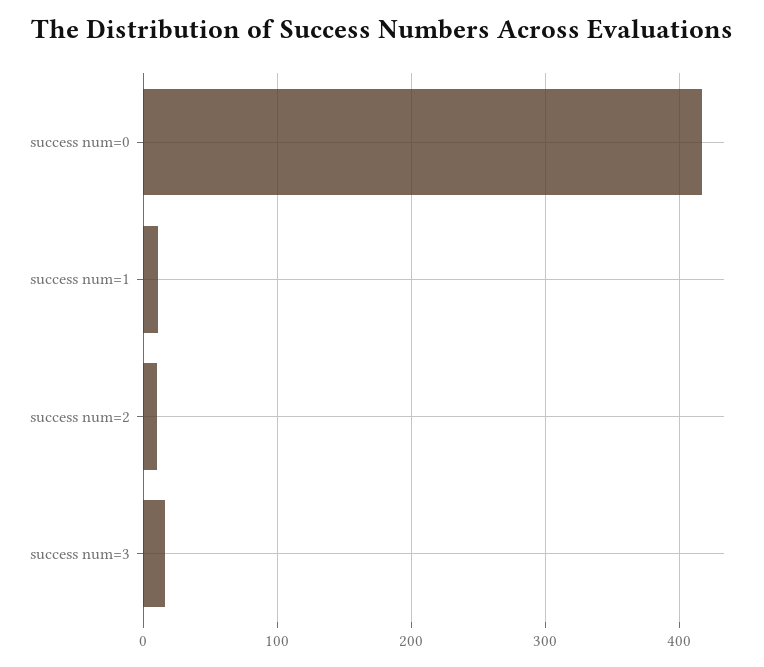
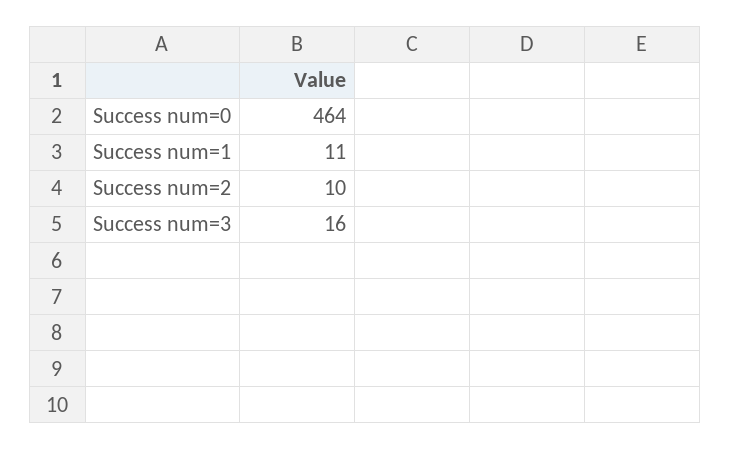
success num=0: 420 -> 464

